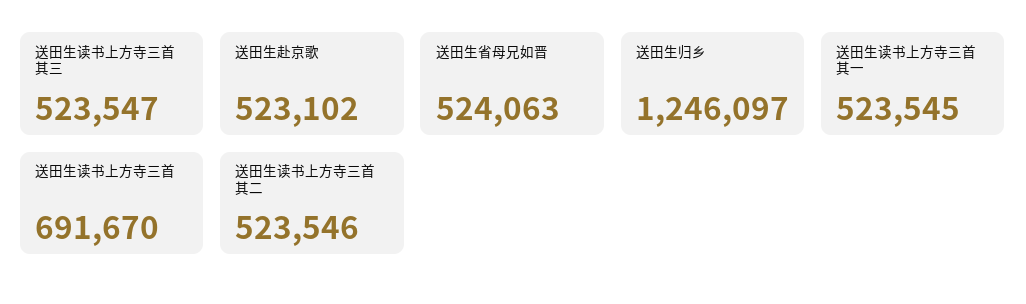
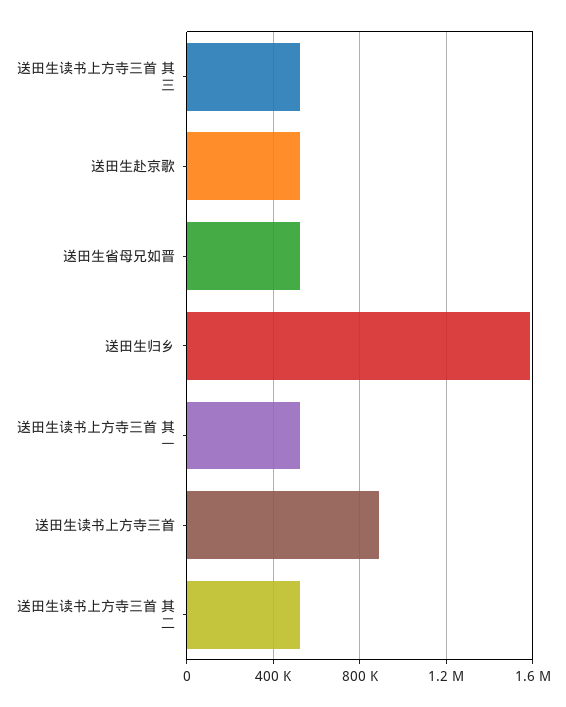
送田生归乡: 1246097 -> 1600000
送田生读书上方寺三首: 691670 -> 900000

